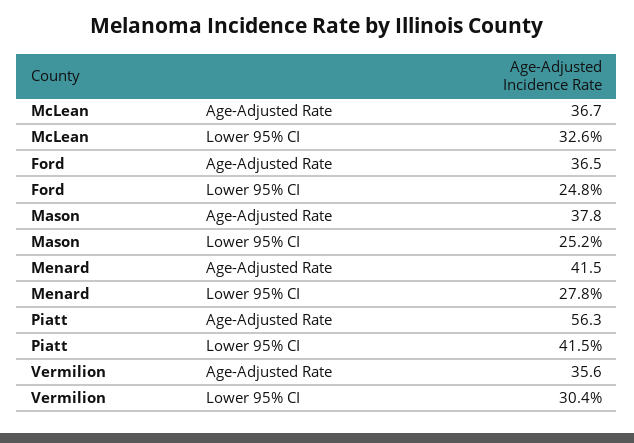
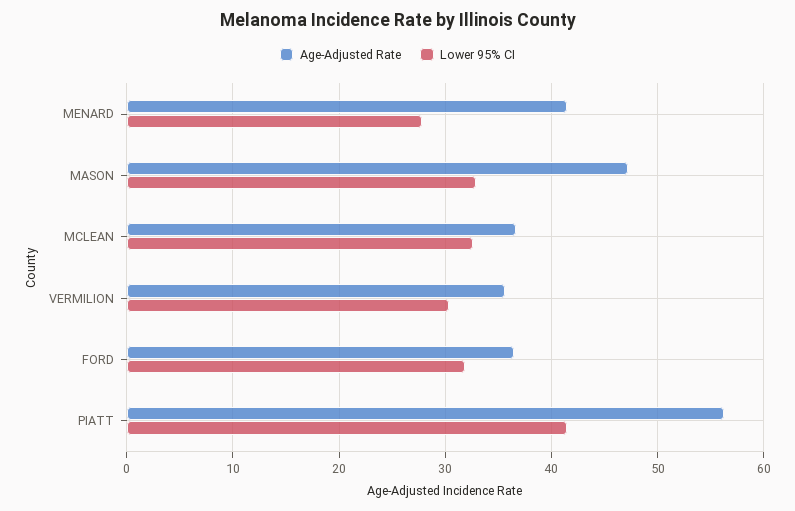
Lower 95% CI, Ford: 24.8 -> 32
Age-Adjusted Rate, Mason: 37.8 -> 47
Lower 95% CI, Mason: 25.2 -> 33

